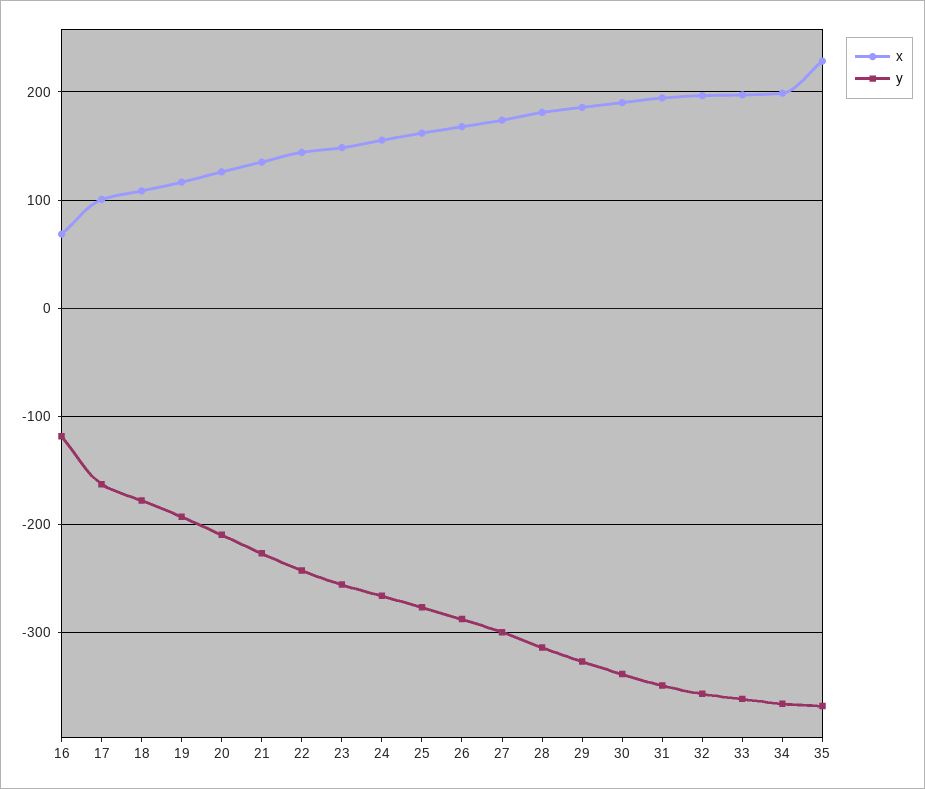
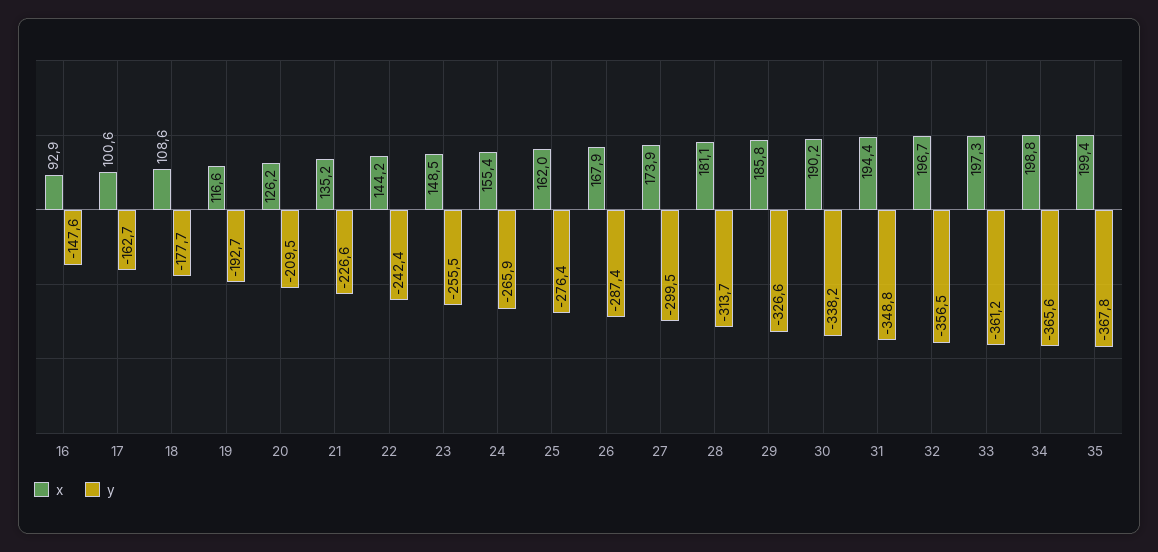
x, 16: 70 -> 92.9
y, 16: -120 -> -147.6
x, 35: 230 -> 199.4

